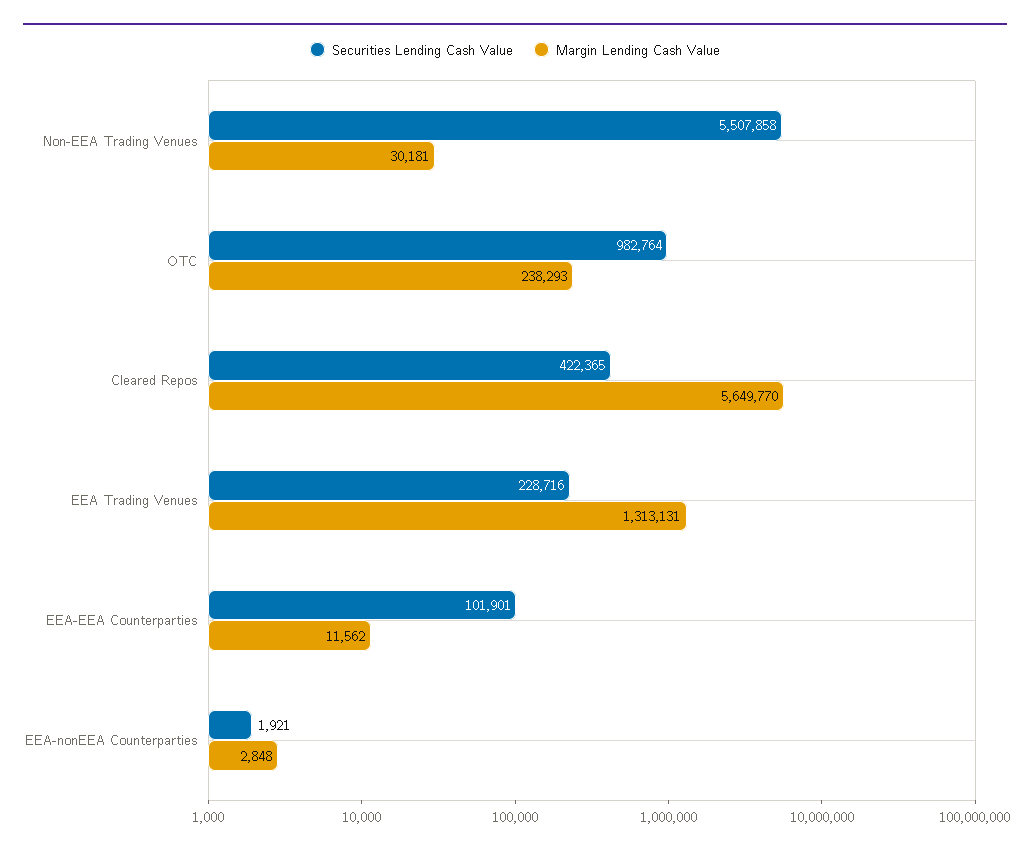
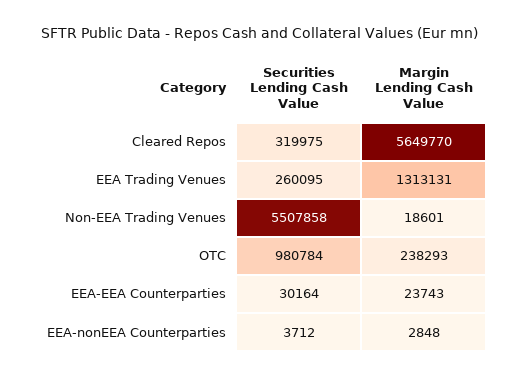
Margin Lending Cash Value, Non-EEA Trading Venues: 30181 -> 18601
Securities Lending Cash Value, OTC: 982764 -> 980784
Securities Lending Cash Value, Cleared Repos: 422365 -> 319975
Securities Lending Cash Value, EEA Trading Venues: 228716 -> 260095
Securities Lending Cash Value, EEA-EEA Counterparties: 101901 -> 30164
Margin Lending Cash Value, EEA-EEA Counterparties: 11562 -> 23743
Securities Lending Cash Value, EEA-nonEEA Counterparties: 1921 -> 3712

